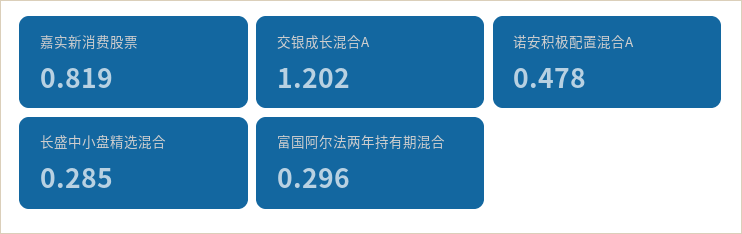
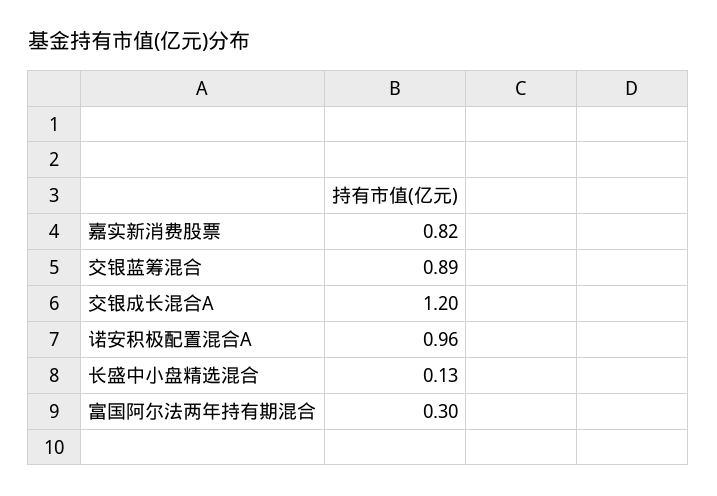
诺安积极配置混合A: 0.478 -> 0.96
长盛中小盘精选混合: 0.285 -> 0.13
交银蓝筹混合: none -> 0.89

